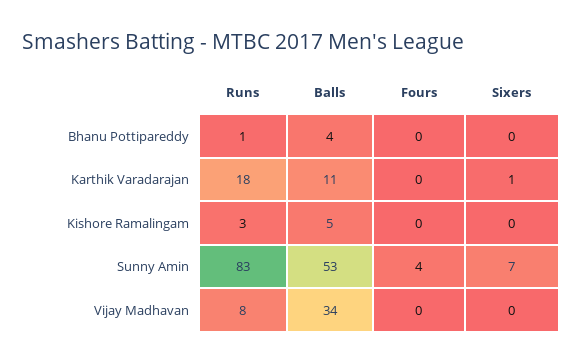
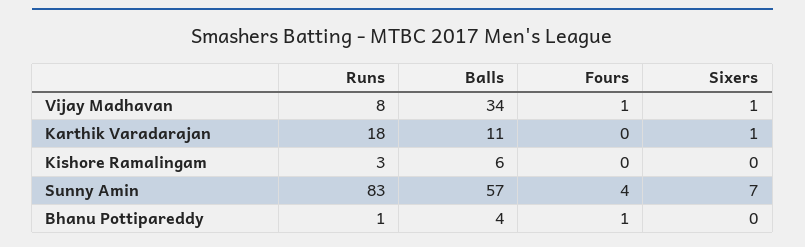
Fours, Bhanu Pottipareddy: 0 -> 1
Balls, Kishore Ramalingam: 5 -> 6
Balls, Sunny Amin: 53 -> 57
Fours, Vijay Madhavan: 0 -> 1
Sixers, Vijay Madhavan: 0 -> 1

